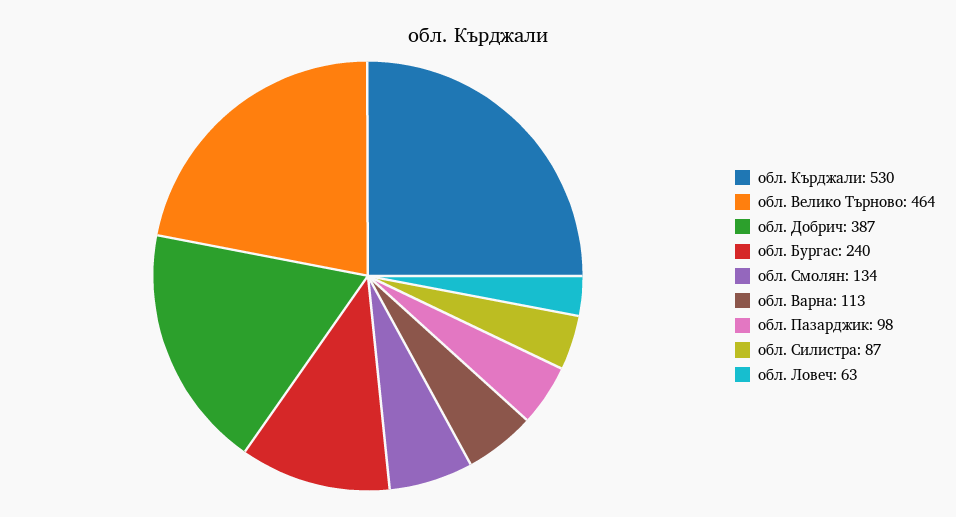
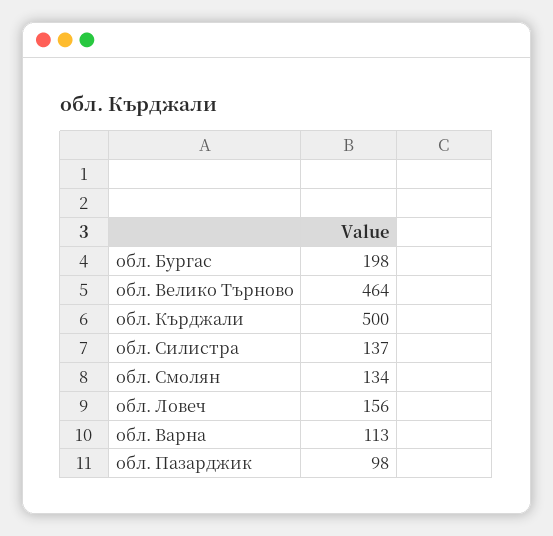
обл. Кърджали: 530 -> 500
обл. Добрич: 387 -> none
обл. Бургас: 240 -> 198
обл. Силистра: 87 -> 137
обл. Ловеч: 63 -> 156

